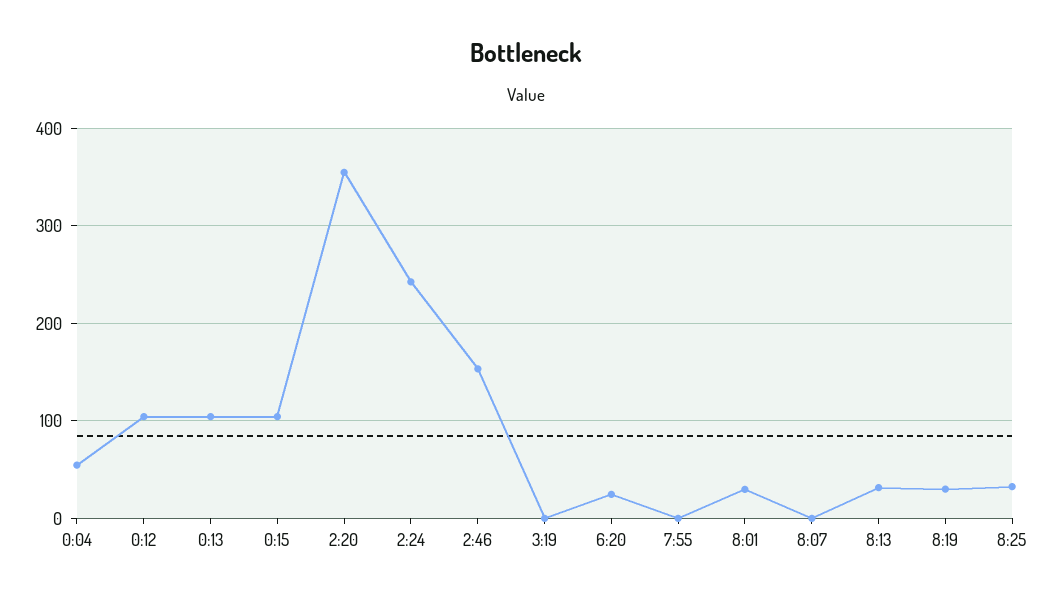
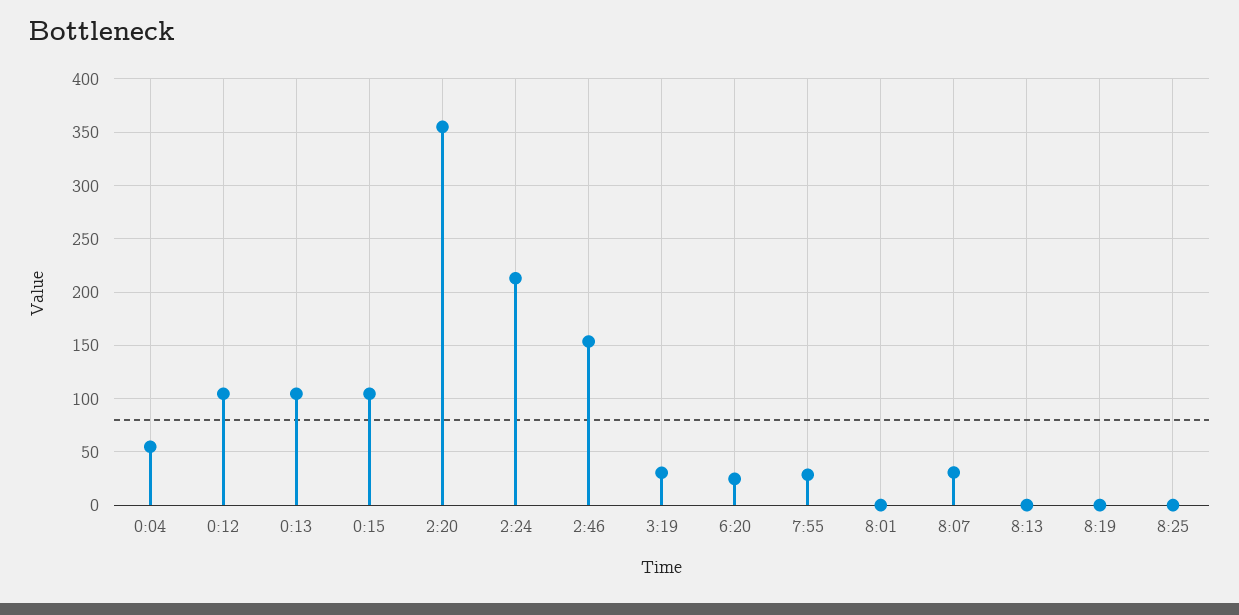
2:24: 240 -> 210
3:19: 0 -> 30
7:55: 0 -> 30
8:01: 30 -> 0
8:07: 0 -> 30
8:13: 30 -> 0
8:19: 30 -> 0
8:25: 30 -> 0

